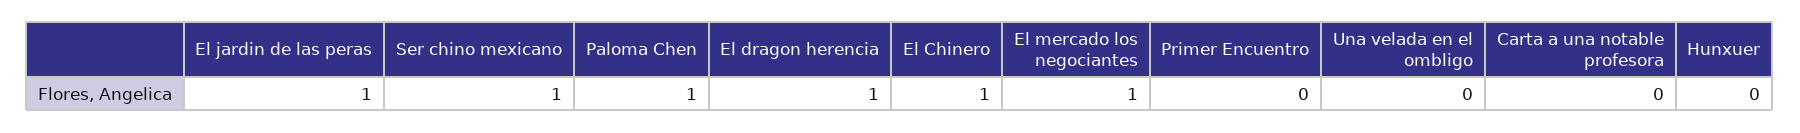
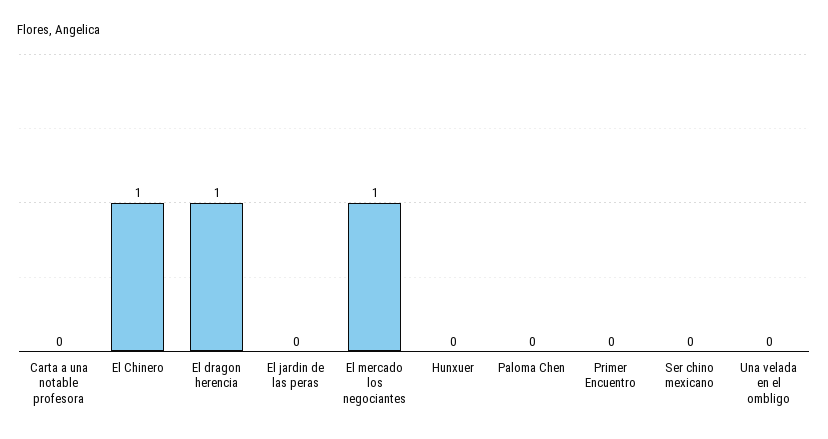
El jardin de las peras: 1 -> 0
Ser chino mexicano: 1 -> 0
Paloma Chen: 1 -> 0

